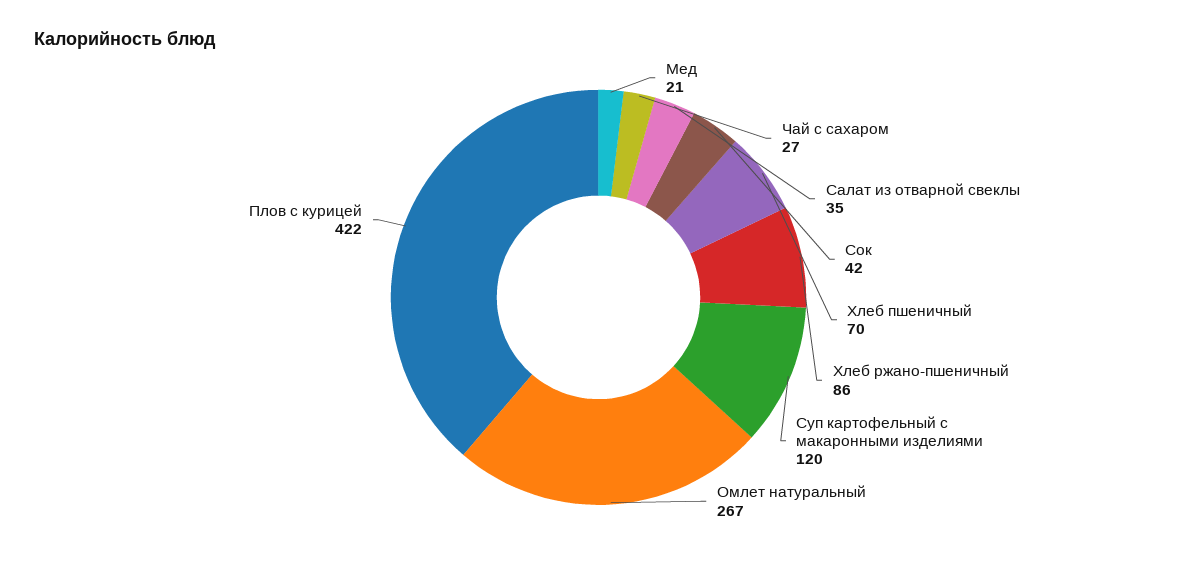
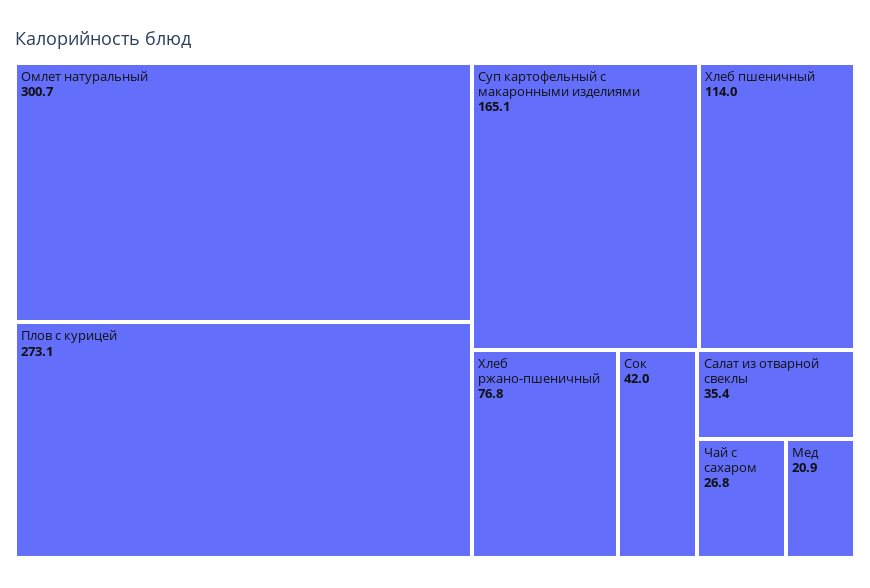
Хлеб пшеничный: 70 -> 114
Хлеб ржано-пшеничный: 86 -> 76.8
Суп картофельный с макаронными изделиями: 120 -> 165.1
Омлет натуральный: 267 -> 300.7
Плов с курицей: 422 -> 273.1

